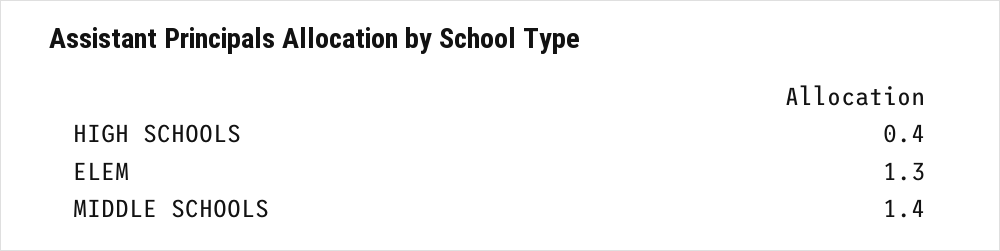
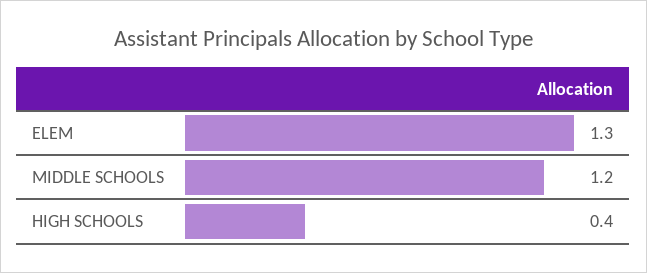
MIDDLE SCHOOLS: 1.4 -> 1.2

